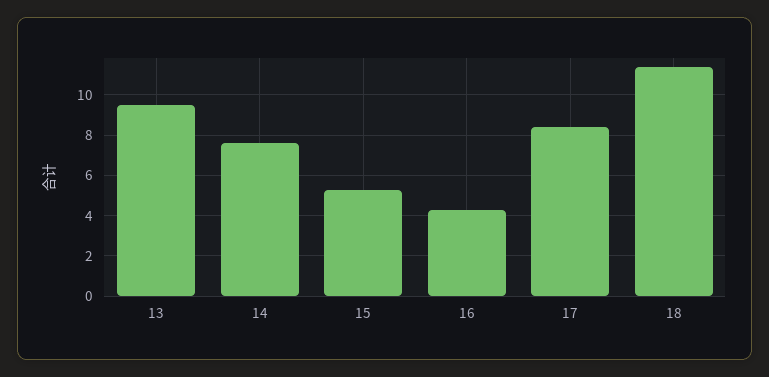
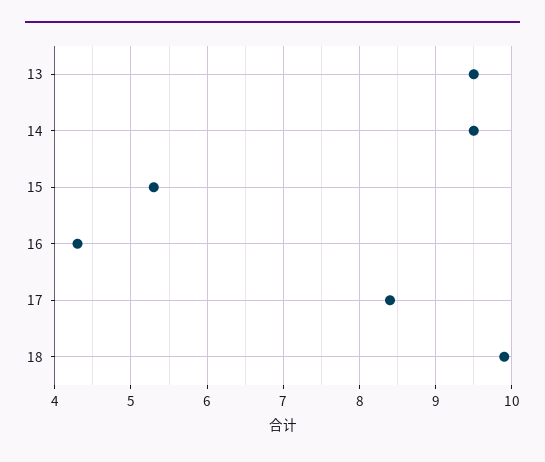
14: 7.5 -> 9.5
18: 11.5 -> 9.9

